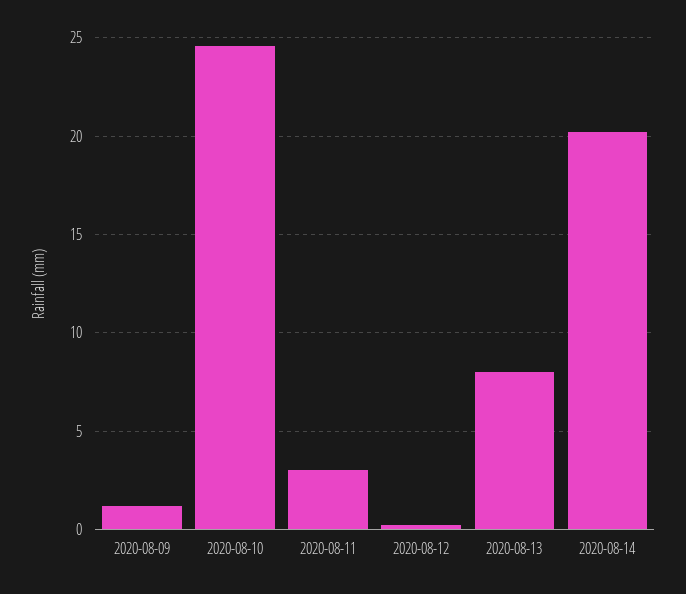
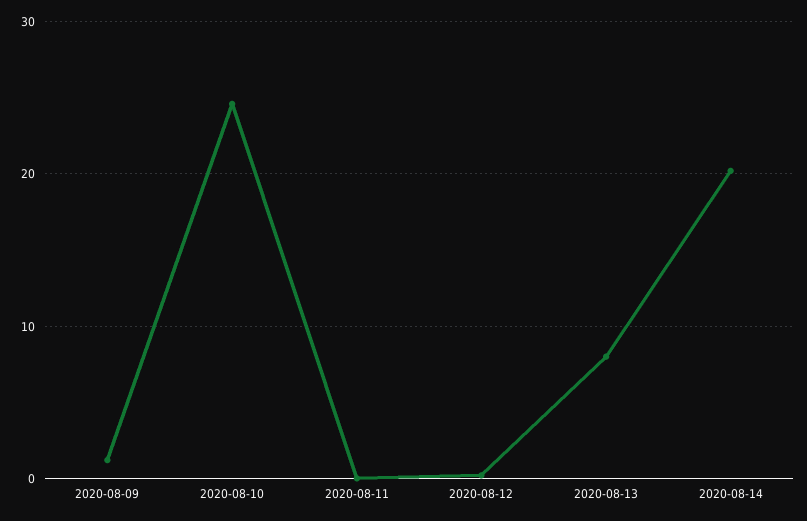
2020-08-11: 3 -> 0

